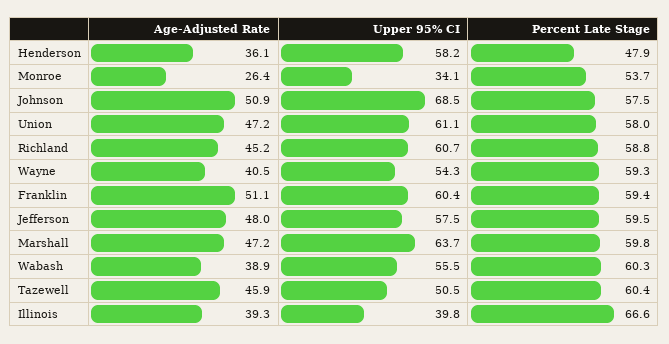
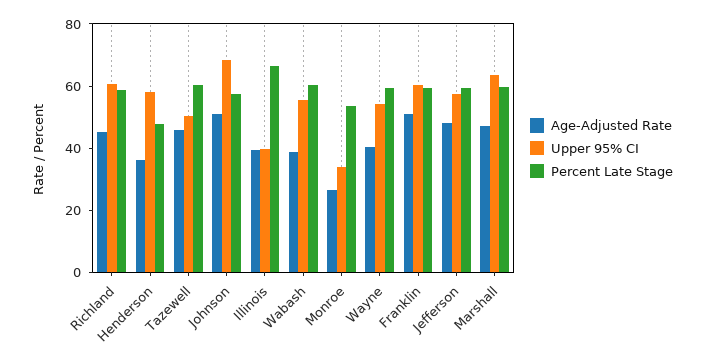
Age-Adjusted Rate, Union: 47.2 -> none
Upper 95% CI, Union: 61.1 -> none
Percent Late Stage, Union: 58 -> none

